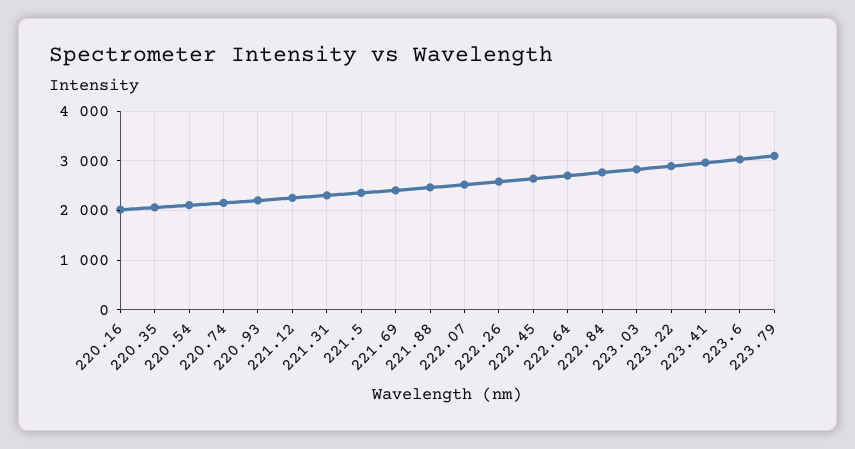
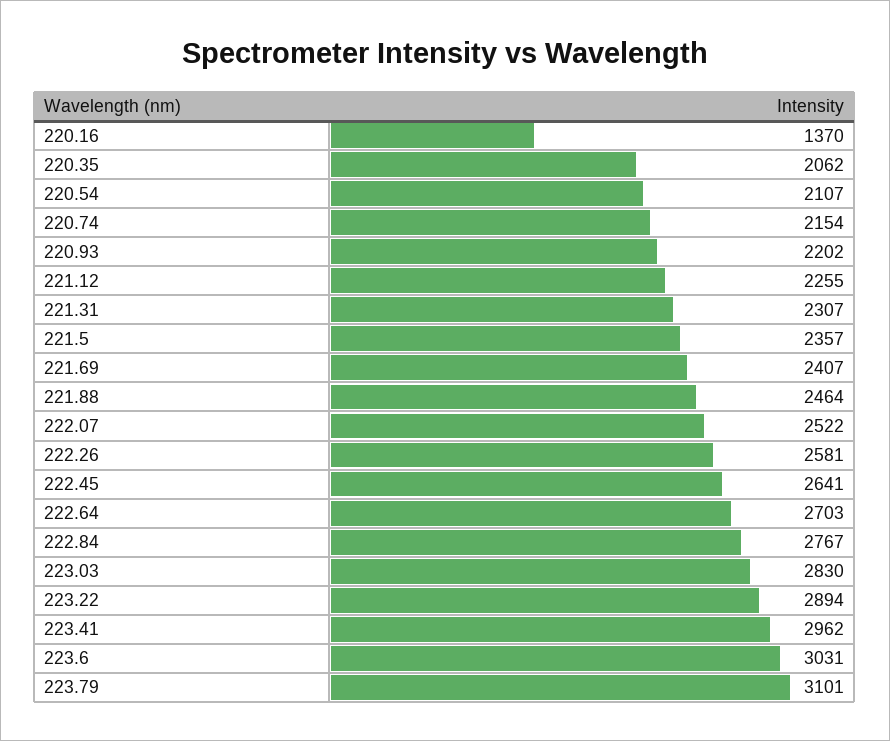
220.16: 2000 -> 1370

